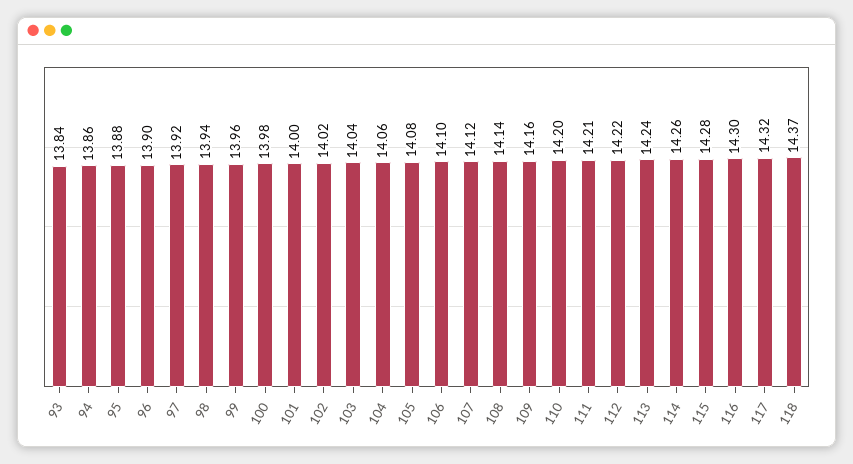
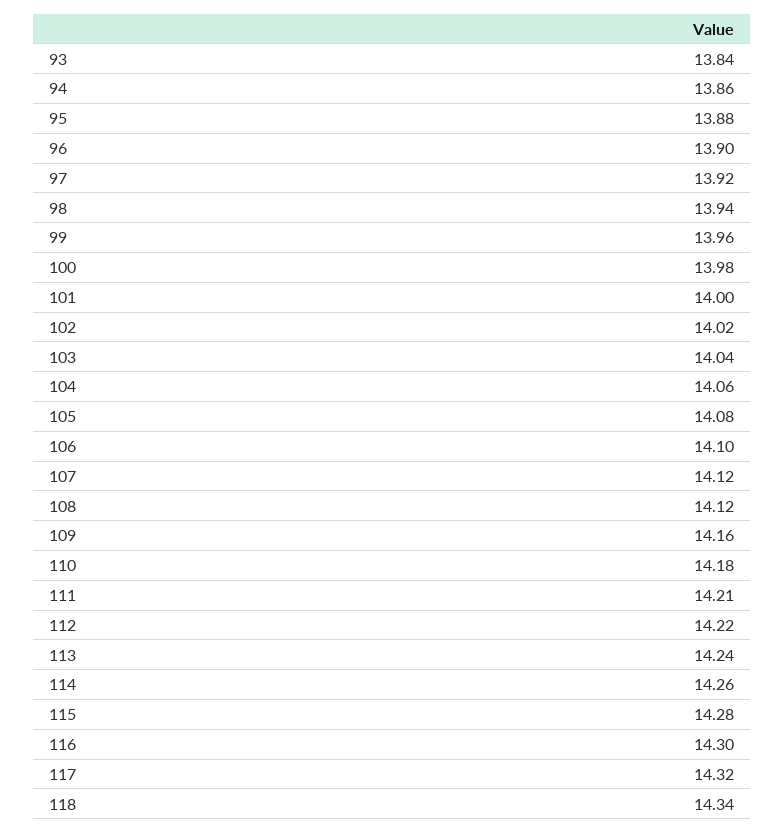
108: 14.14 -> 14.12
110: 14.2 -> 14.18
118: 14.37 -> 14.34

